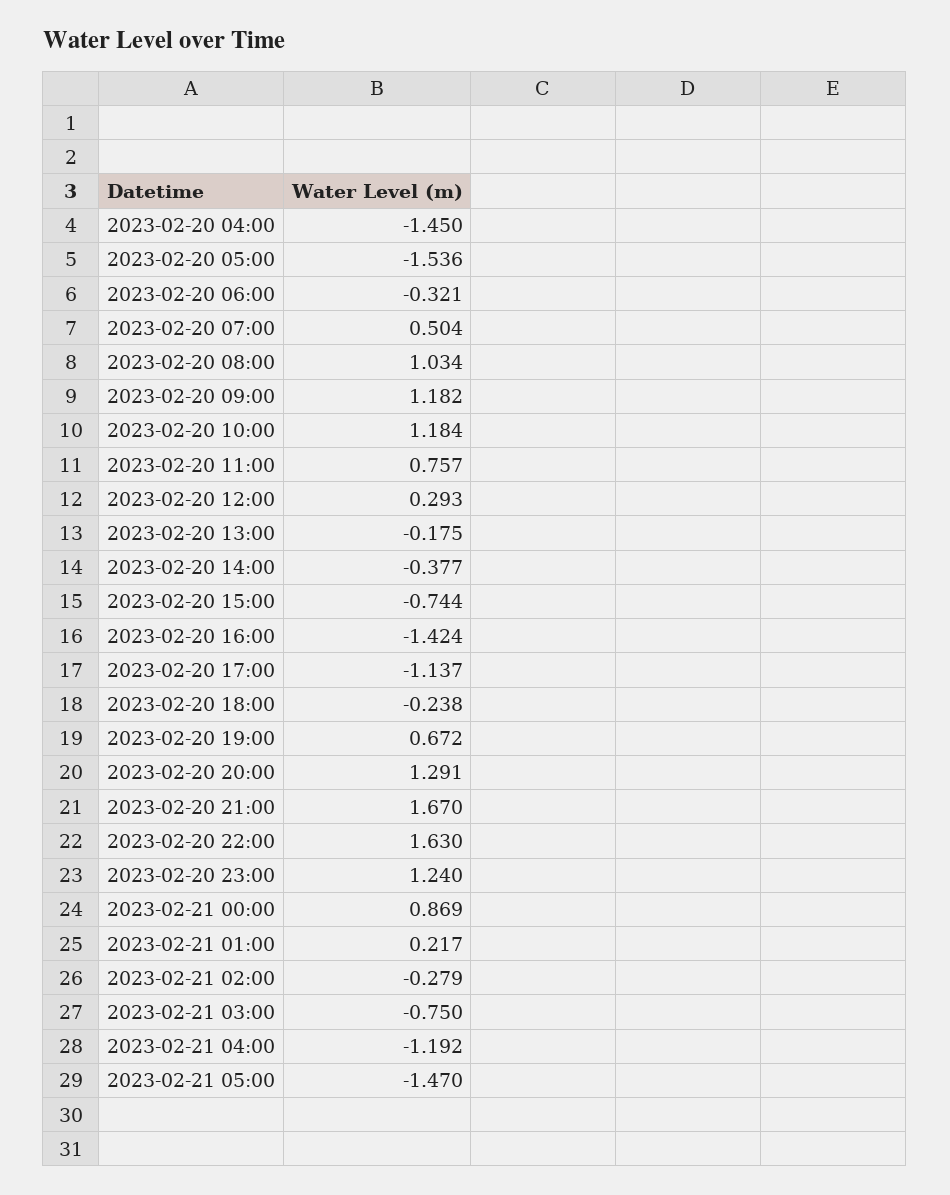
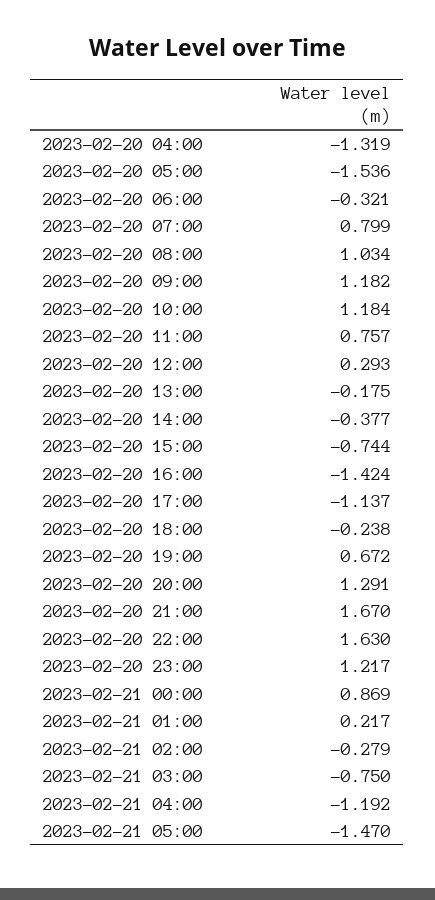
2023-02-20 04:00: -1.45 -> -1.319
2023-02-20 07:00: 0.504 -> 0.799
2023-02-20 23:00: 1.24 -> 1.217

